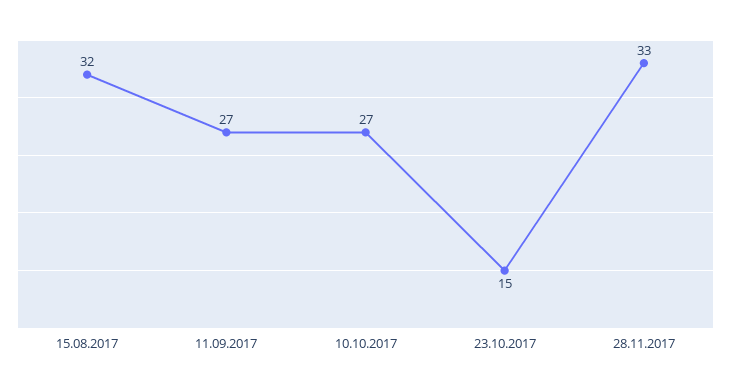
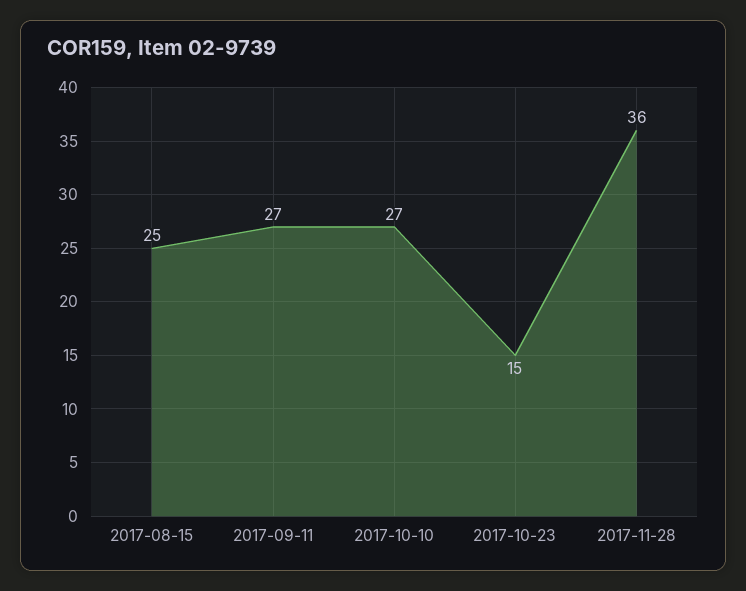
15.08.2017: 32 -> 25
28.11.2017: 33 -> 36

